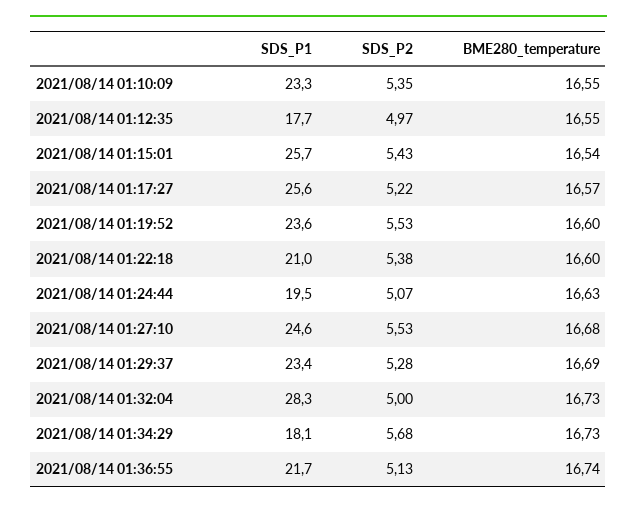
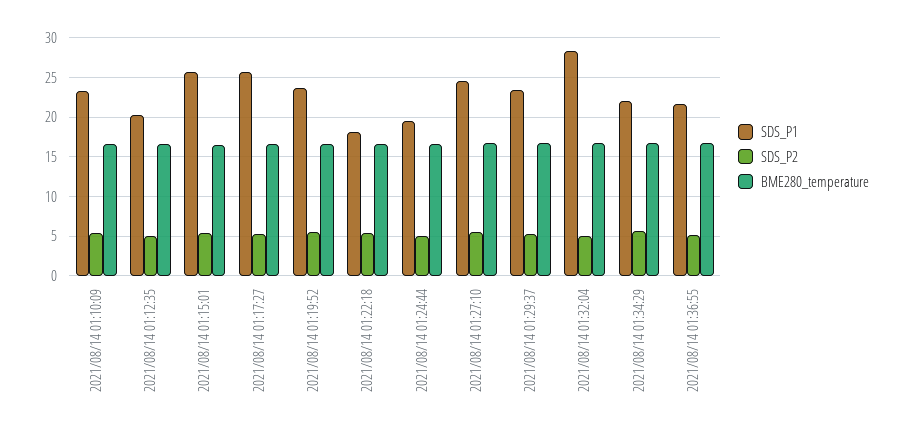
SDS_P1, 2021/08/14 01:12:35: 17.7 -> 20
SDS_P1, 2021/08/14 01:22:18: 21 -> 18
SDS_P1, 2021/08/14 01:34:29: 18.1 -> 22

